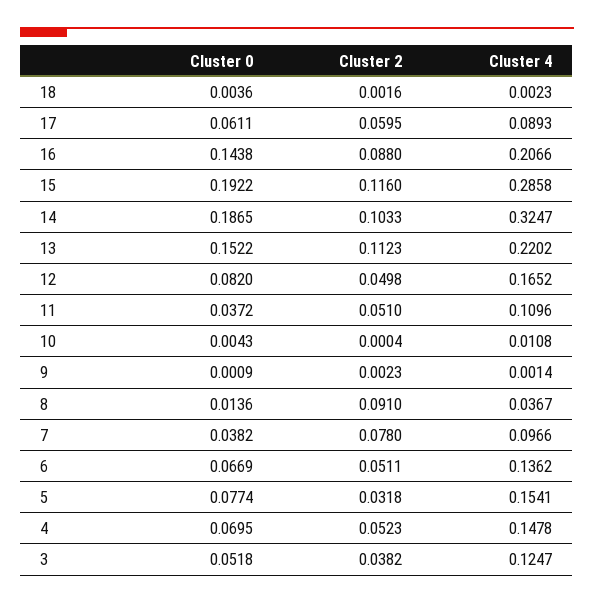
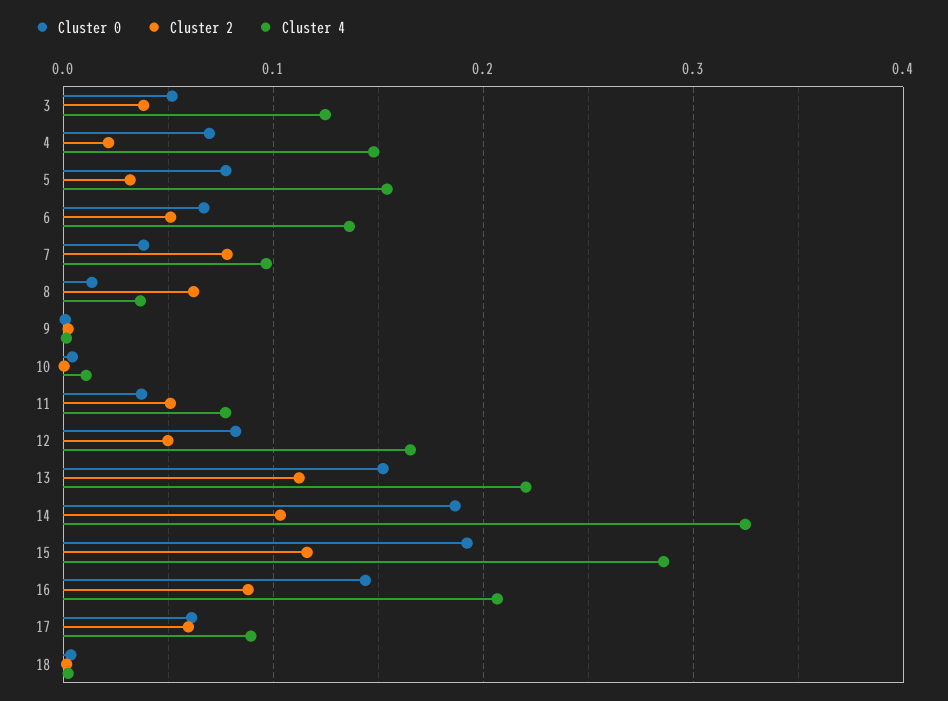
Cluster 4, 11: 0.1096 -> 0.08
Cluster 2, 8: 0.091 -> 0.06
Cluster 2, 4: 0.0523 -> 0.02

